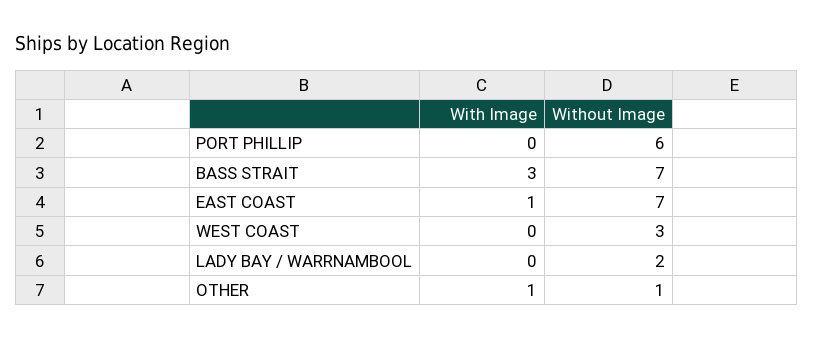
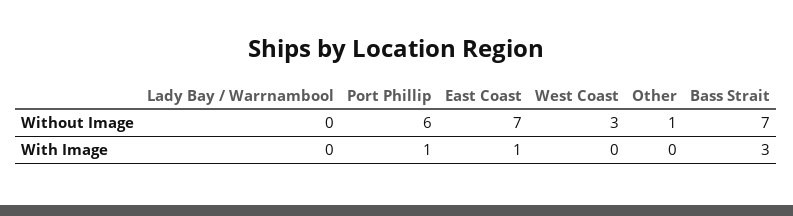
With Image, PORT PHILLIP: 0 -> 1
Without Image, LADY BAY / WARRNAMBOOL: 2 -> 0
With Image, OTHER: 1 -> 0

